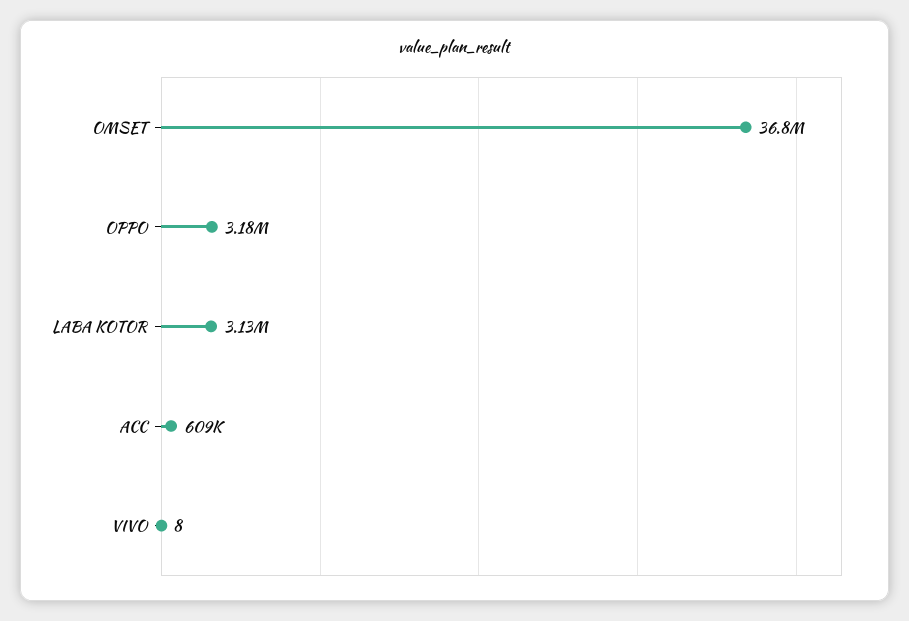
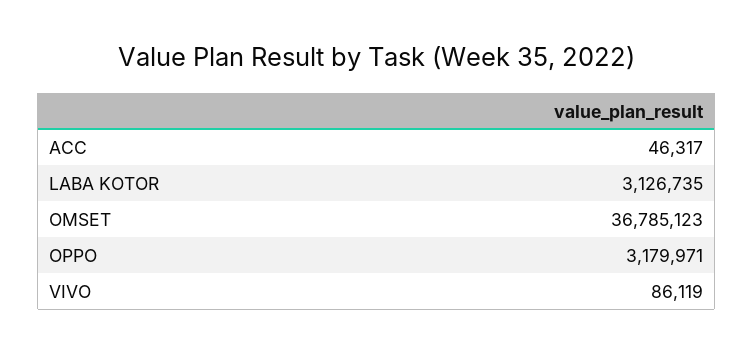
ACC: 609000 -> 46317
VIVO: 8 -> 86119

